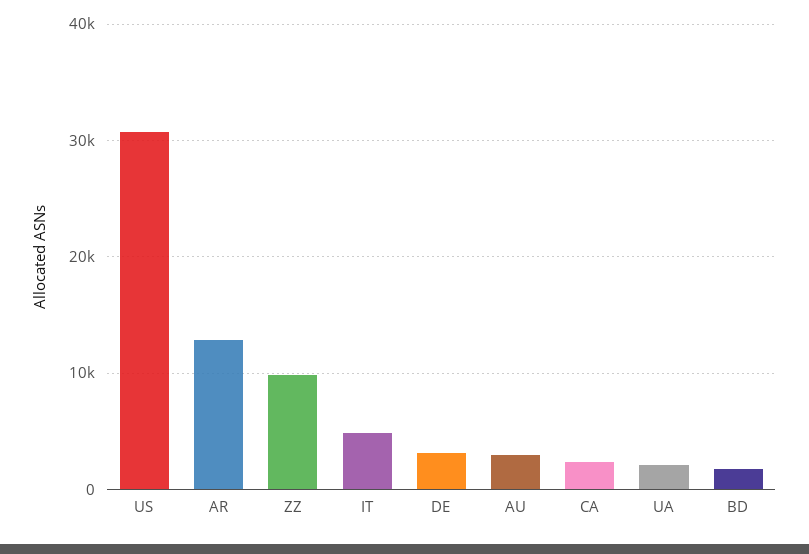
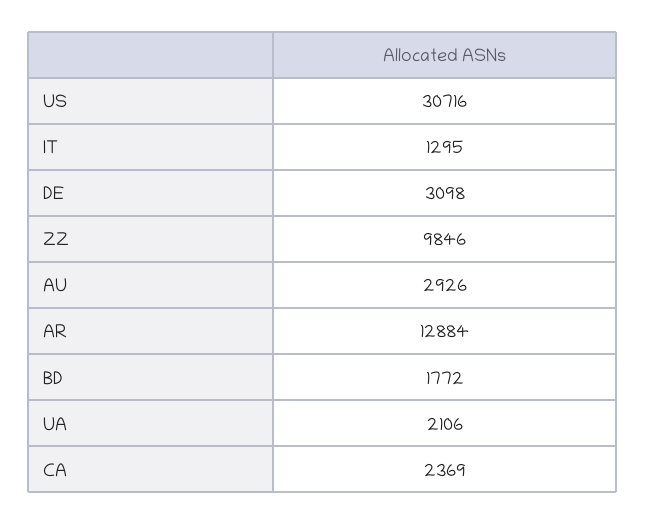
IT: 5000 -> 1295

